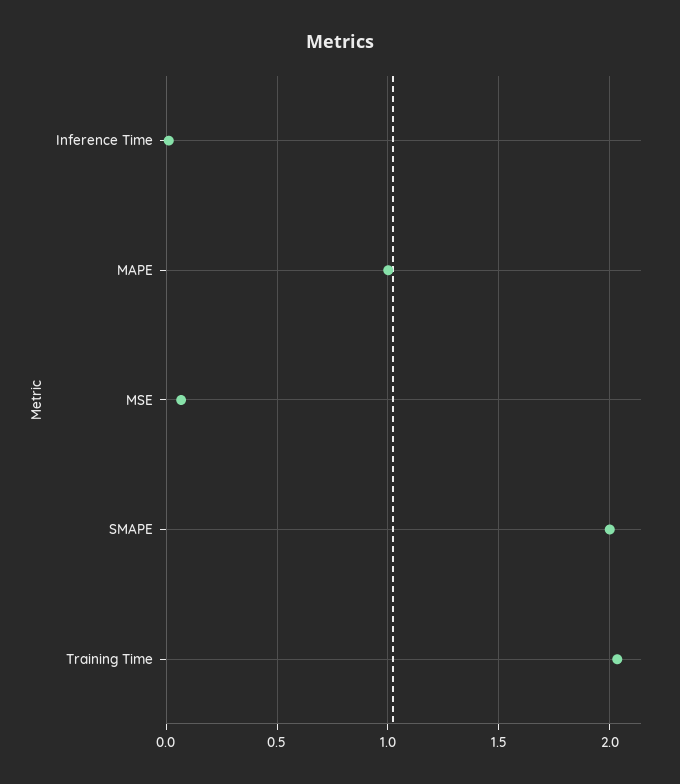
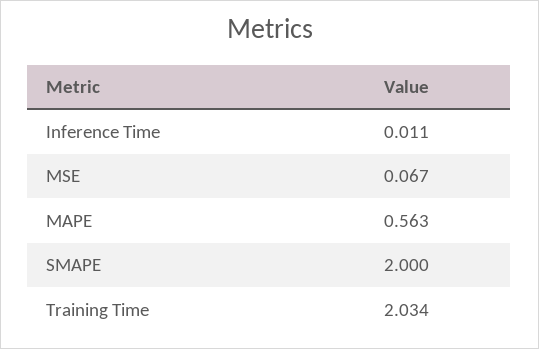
MAPE: 1 -> 0.563

